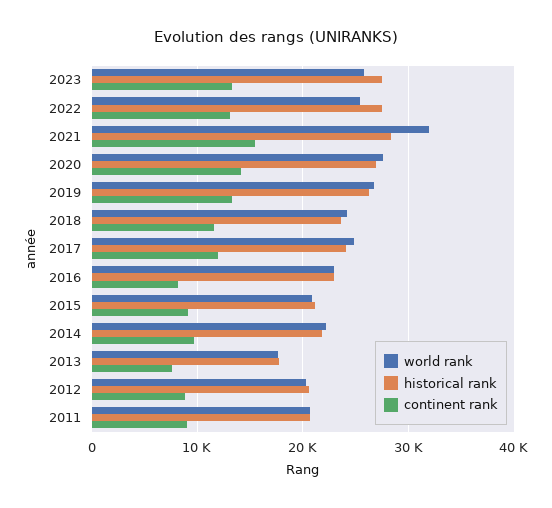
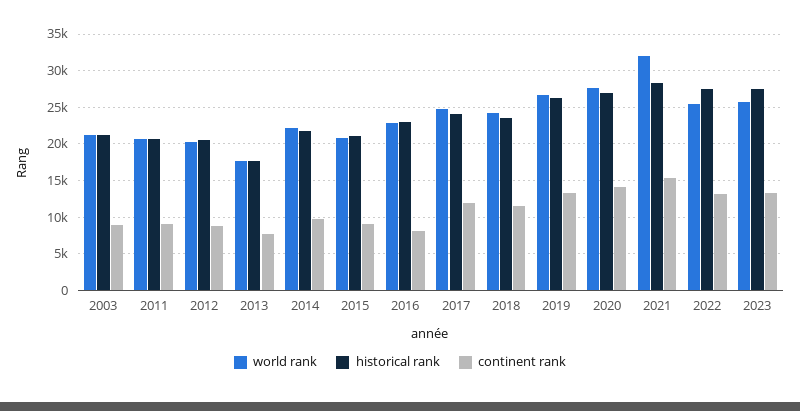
world rank, 2003: none -> 21000
historical rank, 2003: none -> 21000
continent rank, 2003: none -> 9000

